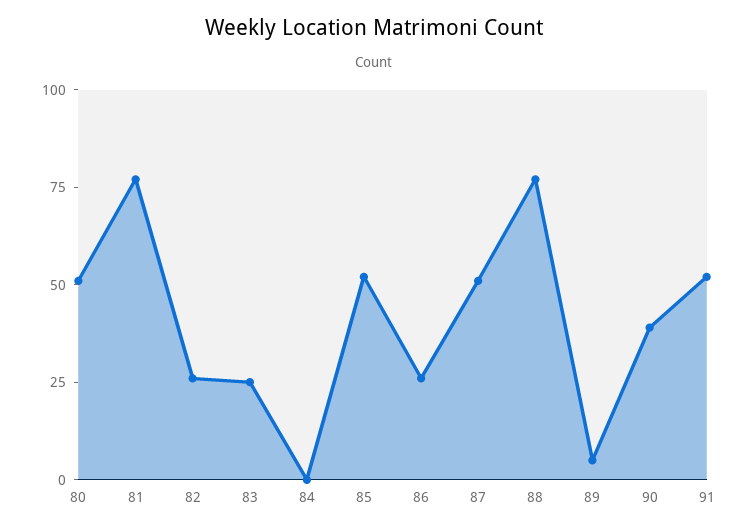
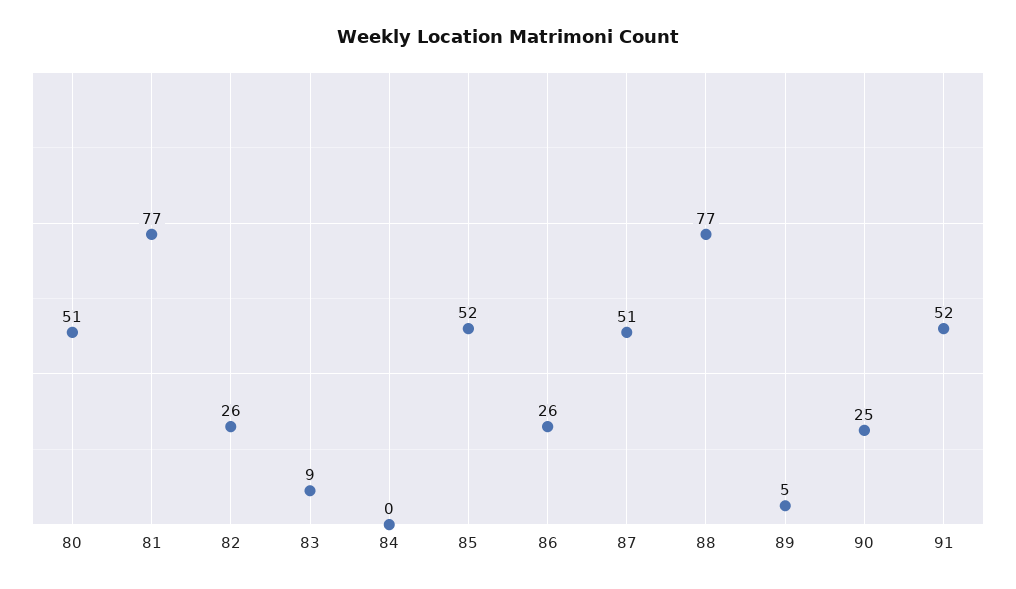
83: 25 -> 9
90: 40 -> 25

